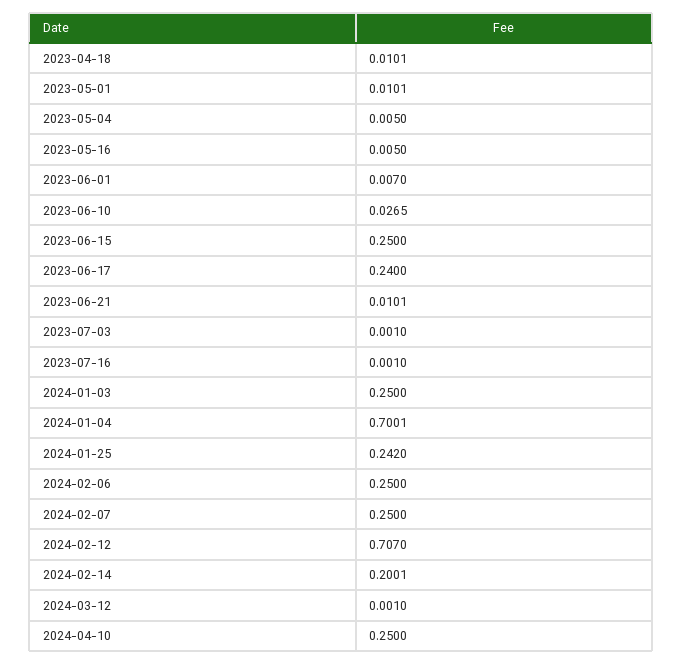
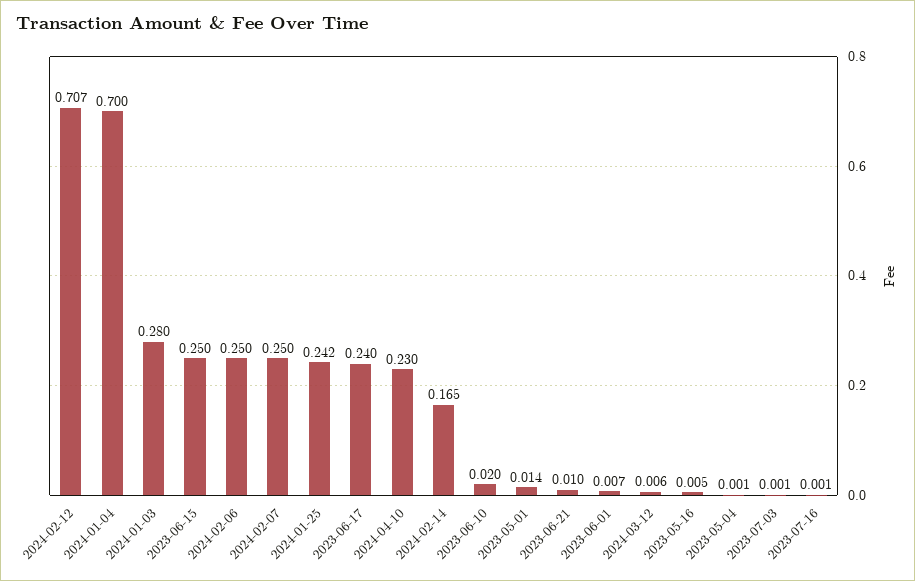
2023-04-18: 0.0101 -> none
2023-05-01: 0.0101 -> 0.014
2023-05-04: 0.005 -> 0.001
2023-06-10: 0.0265 -> 0.02
2024-01-03: 0.25 -> 0.28
2024-02-14: 0.2001 -> 0.165
2024-03-12: 0.001 -> 0.006
2024-04-10: 0.25 -> 0.23

